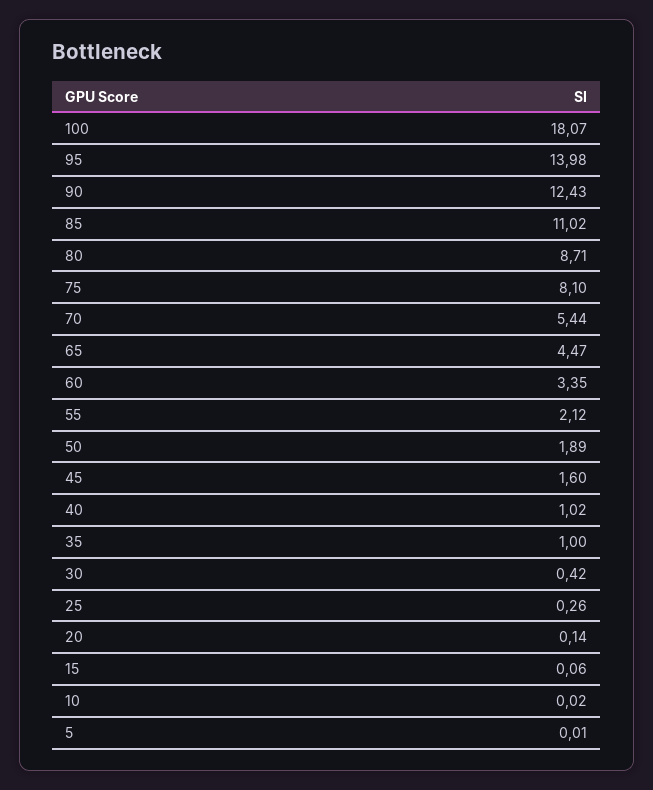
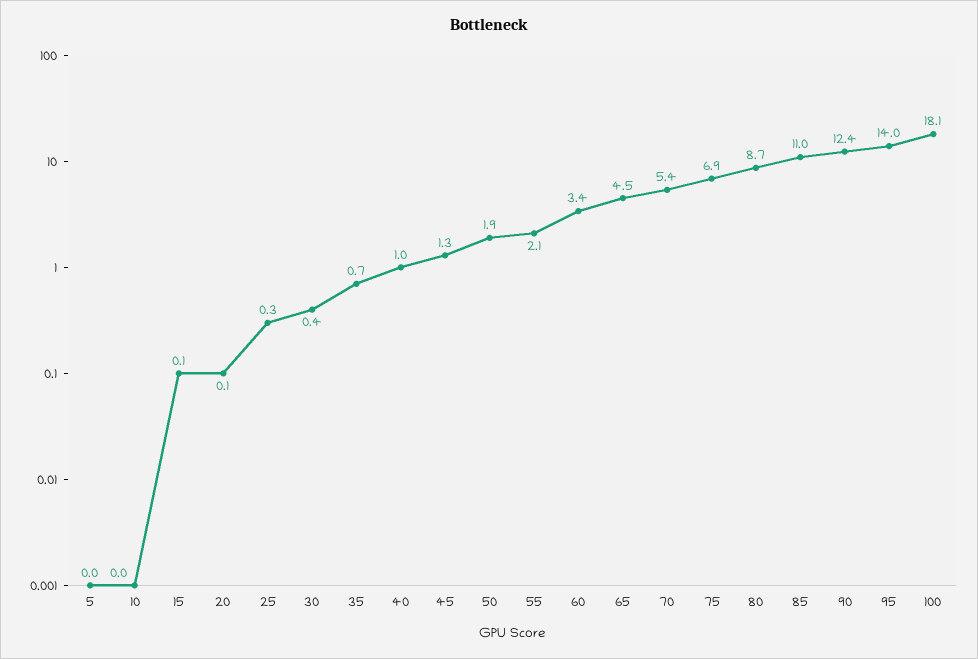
75: 8.1 -> 6.9
45: 1.6 -> 1.3
35: 1 -> 0.7

